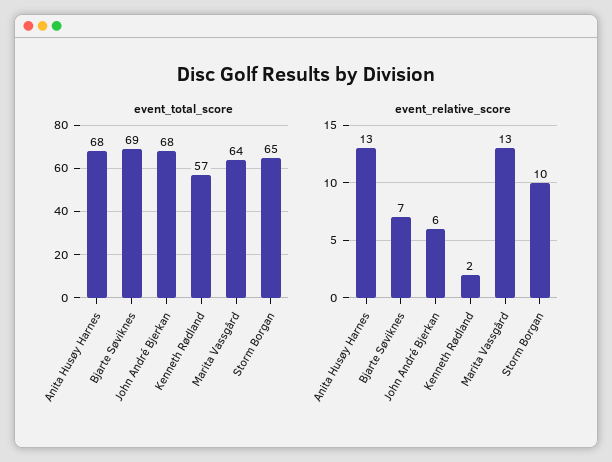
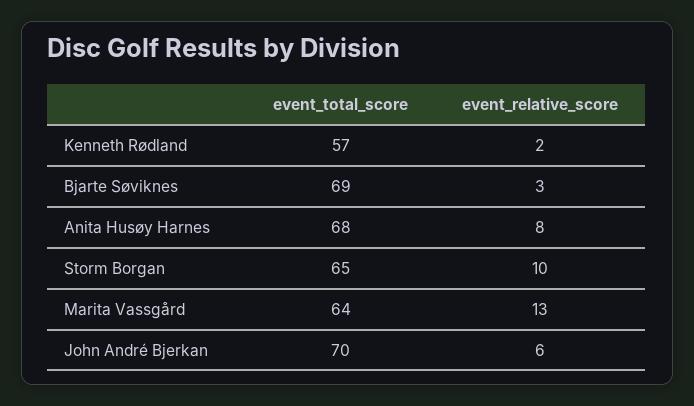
event_total_score, John André Bjerkan: 68 -> 70
event_relative_score, Anita Husøy Harnes: 13 -> 8
event_relative_score, Bjarte Søviknes: 7 -> 3

